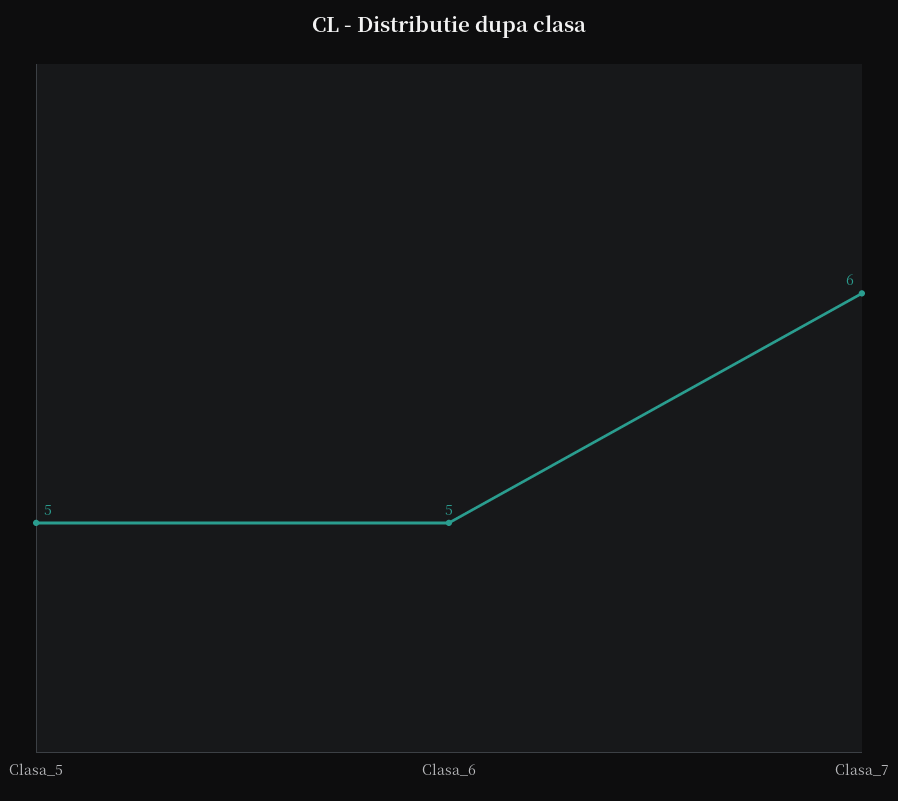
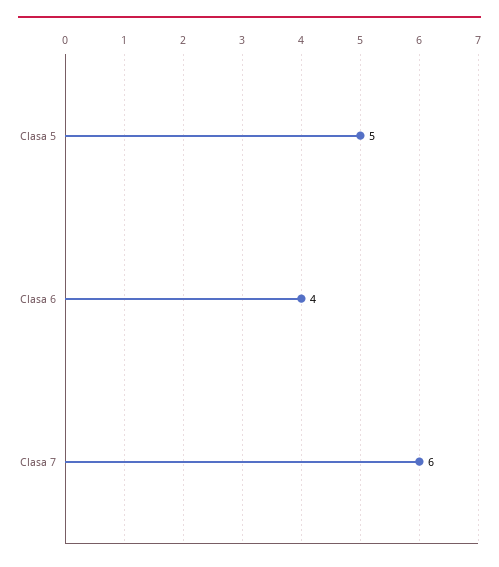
Clasa_6: 5 -> 4

